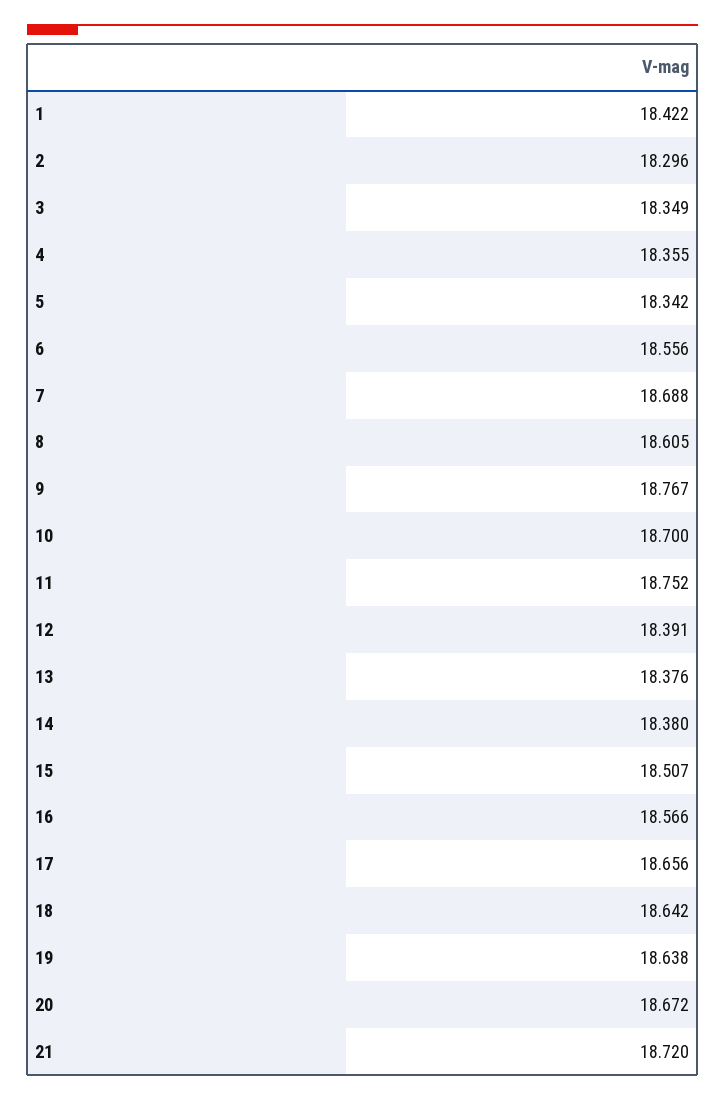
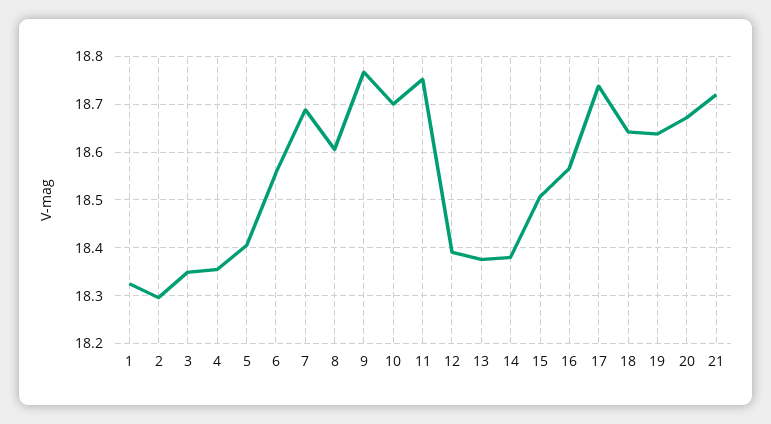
1: 18.422 -> 18.32
5: 18.342 -> 18.4
17: 18.656 -> 18.74

